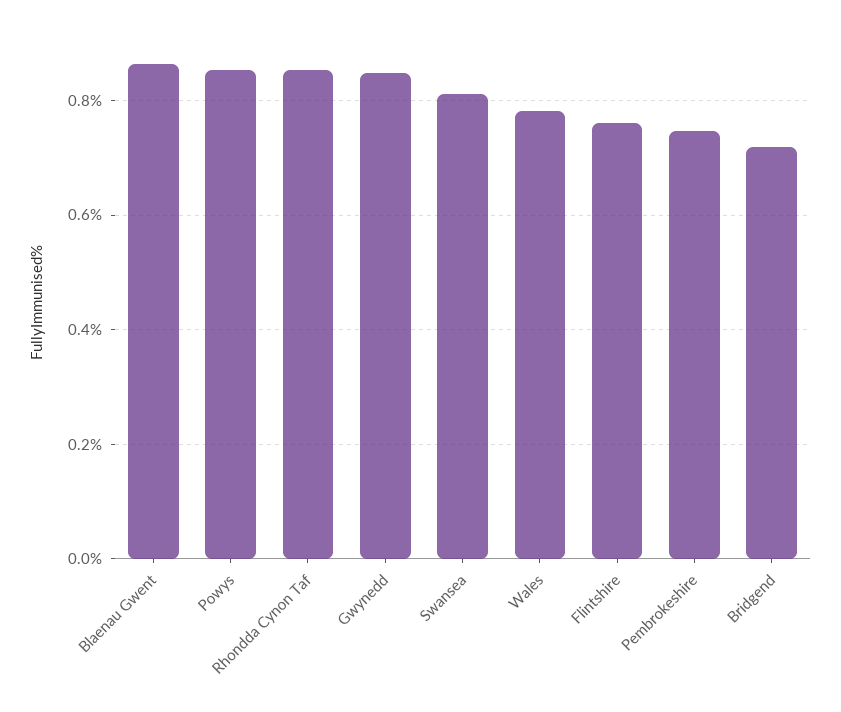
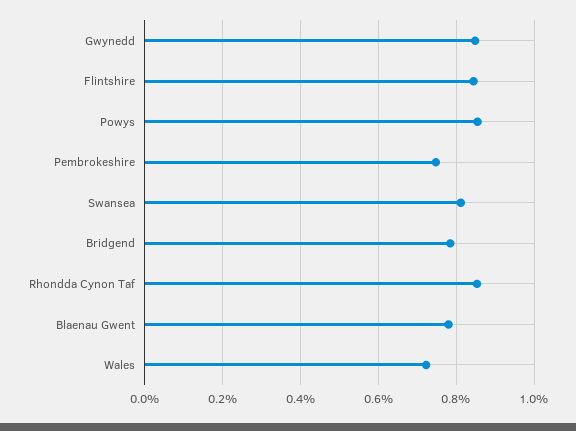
Blaenau Gwent: 0.86 -> 0.78
Wales: 0.78 -> 0.72
Flintshire: 0.76 -> 0.84
Bridgend: 0.72 -> 0.78

